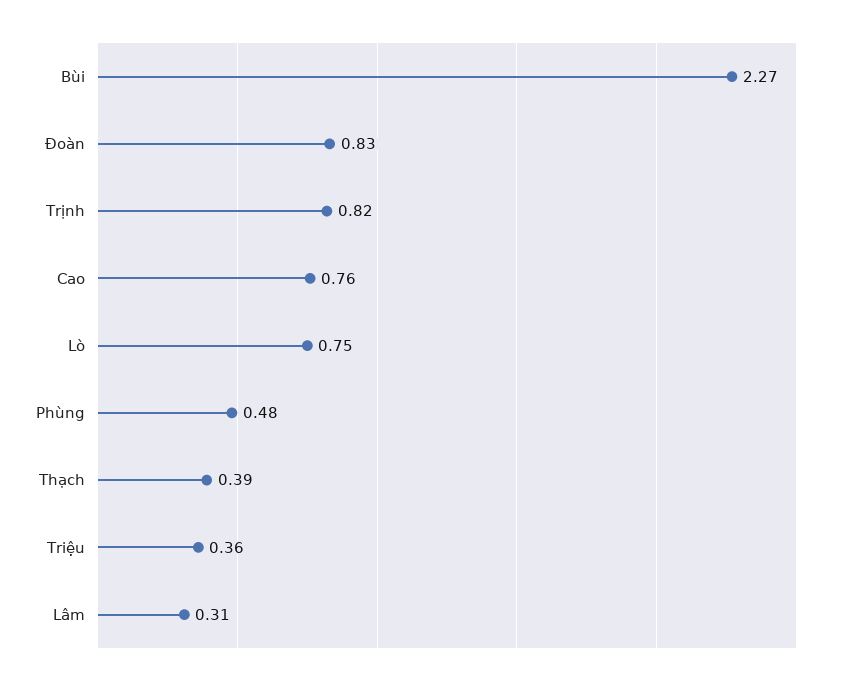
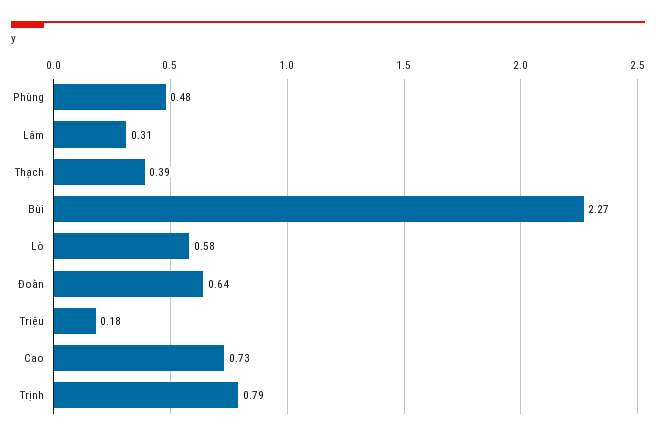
Đoàn: 0.83 -> 0.64
Trịnh: 0.82 -> 0.79
Cao: 0.76 -> 0.73
Lò: 0.75 -> 0.58
Triệu: 0.36 -> 0.18

